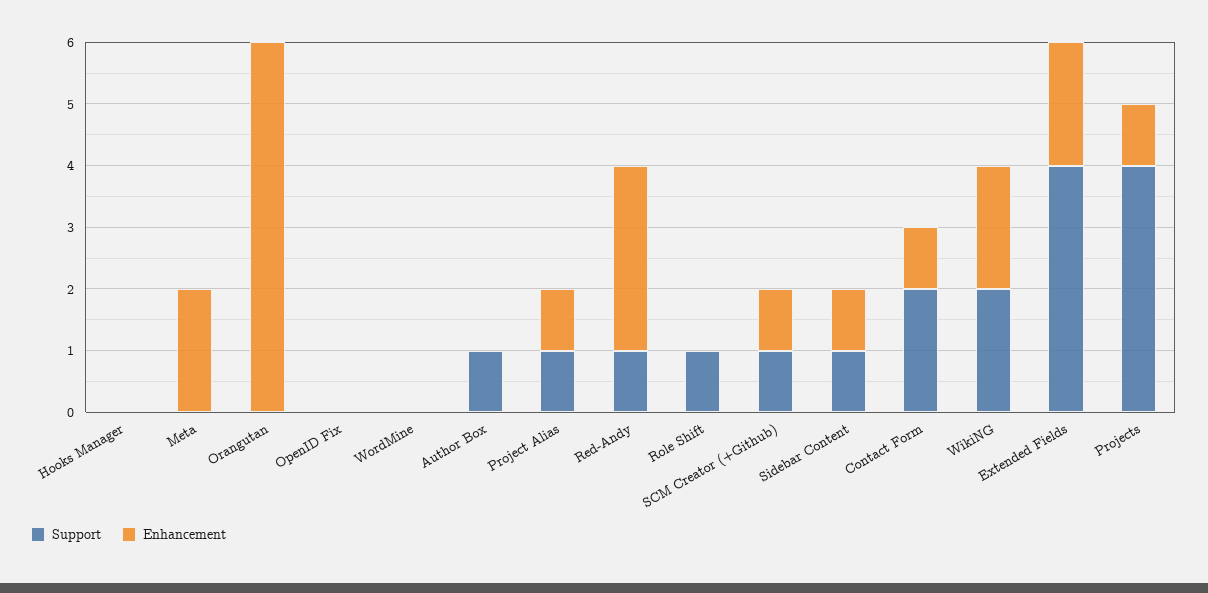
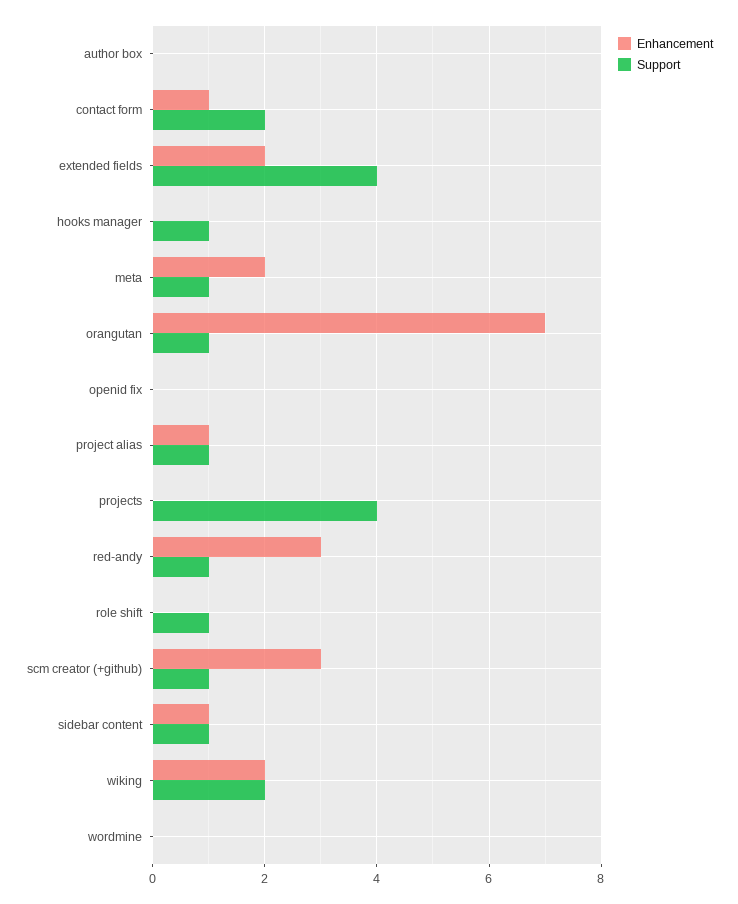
Support, Hooks Manager: 0 -> 1
Support, Meta: 0 -> 1
Support, Orangutan: 0 -> 1
Enhancement, Orangutan: 6 -> 7
Support, Author Box: 1 -> 0
Enhancement, SCM Creator (+Github): 1 -> 3
Enhancement, Projects: 1 -> 0

